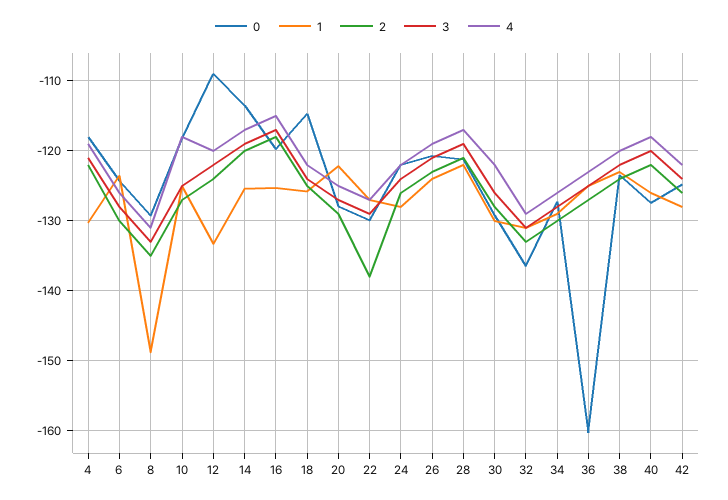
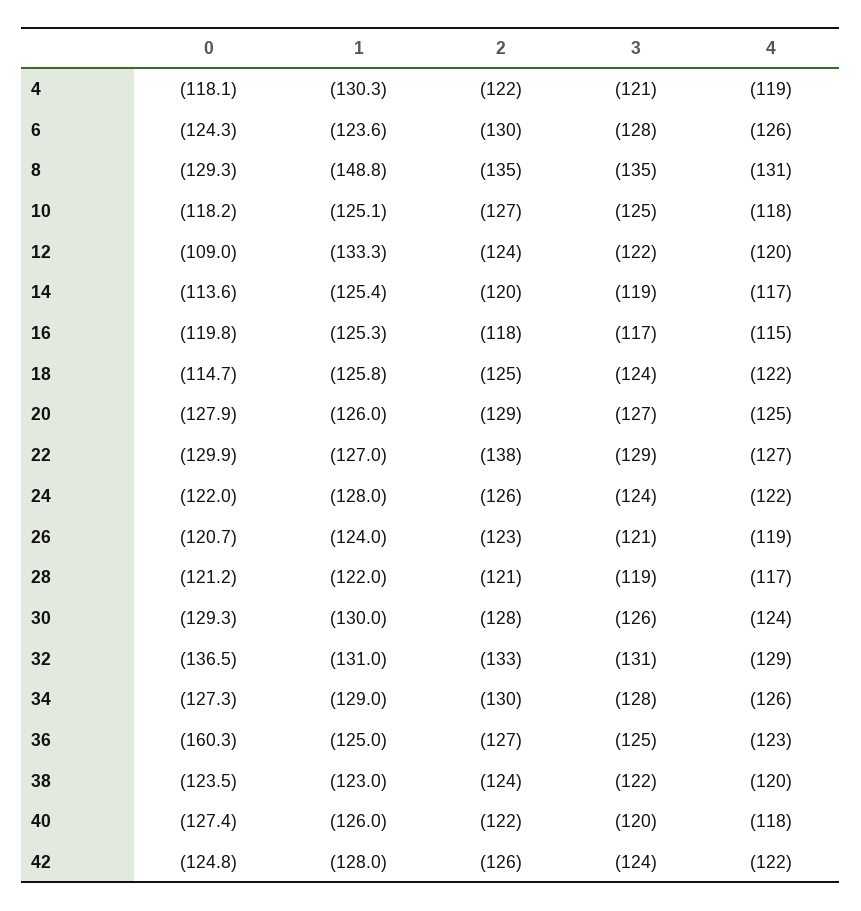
3, 8: -133 -> -135
1, 20: -122 -> -126
4, 30: -122 -> -124

